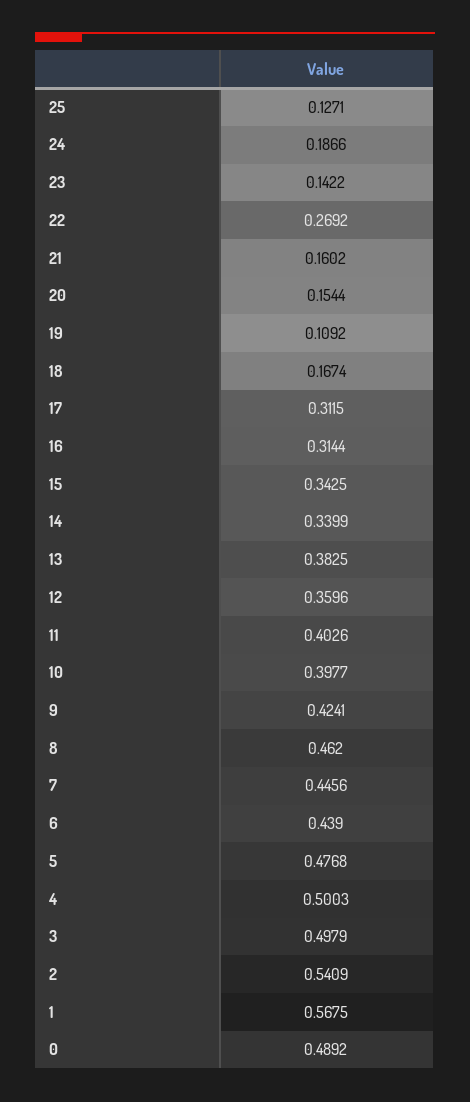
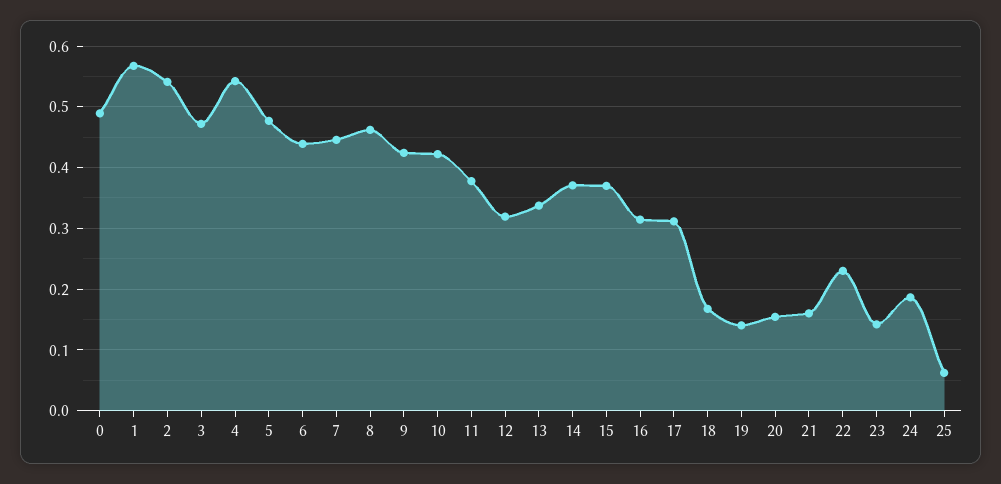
25: 0.1271 -> 0.06
22: 0.2692 -> 0.23
19: 0.1092 -> 0.14
15: 0.3425 -> 0.37
14: 0.3399 -> 0.37
13: 0.3825 -> 0.34
12: 0.3596 -> 0.32
11: 0.4026 -> 0.38
10: 0.3977 -> 0.42
4: 0.5003 -> 0.54
3: 0.4979 -> 0.47

